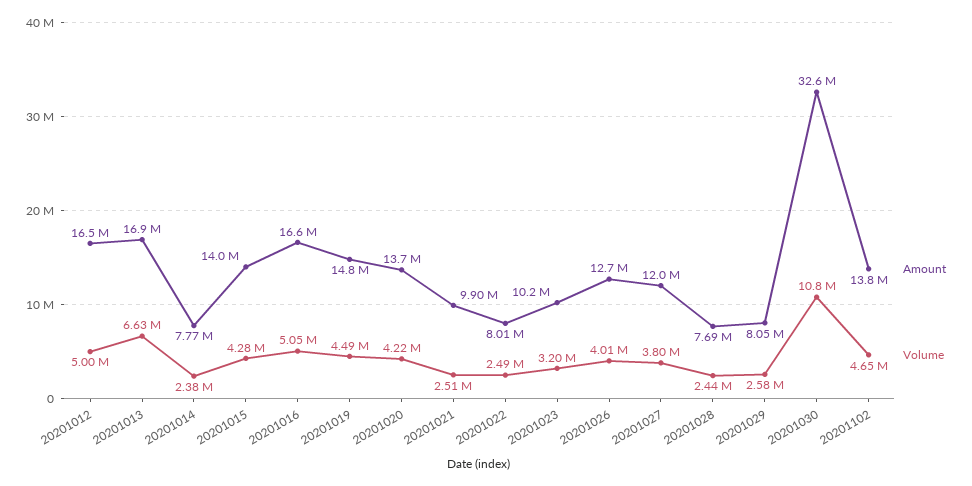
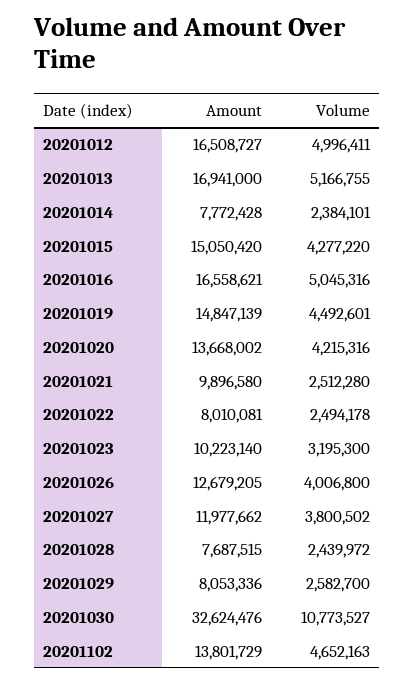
Volume, 20201013: 6630000 -> 5166755
Amount, 20201015: 14000000 -> 15050420

